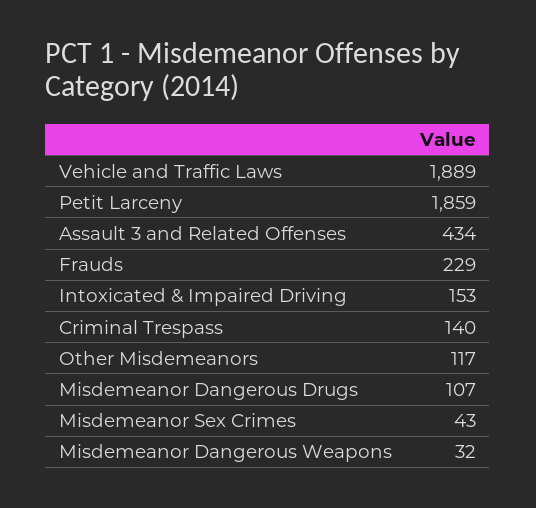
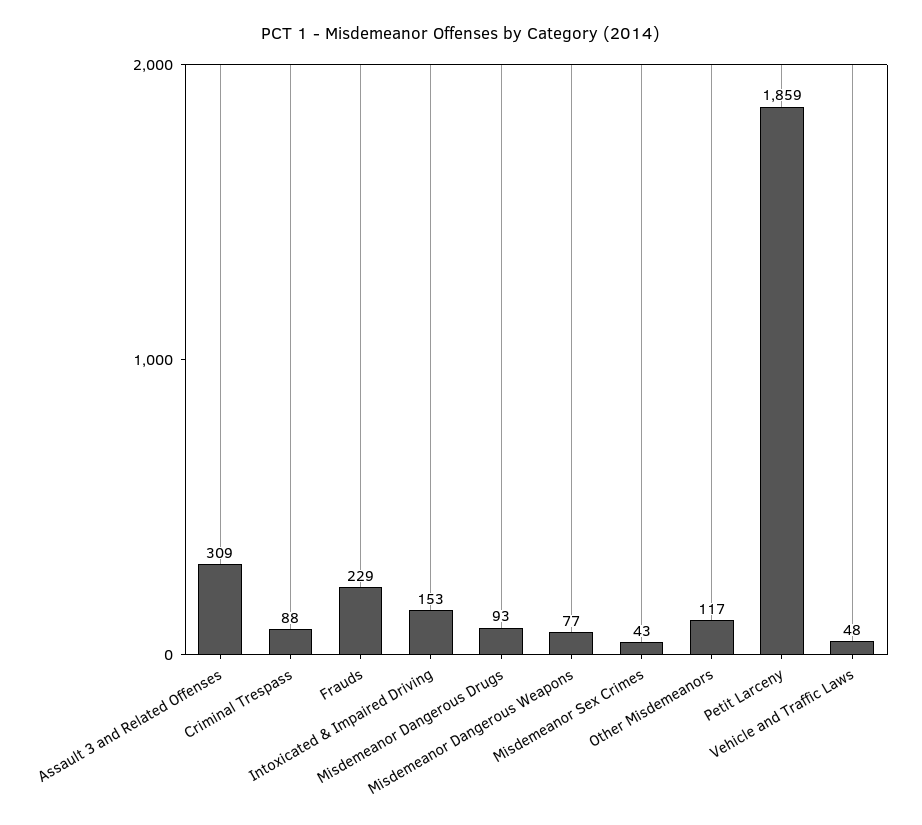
Vehicle and Traffic Laws: 1889 -> 48
Assault 3 and Related Offenses: 434 -> 309
Criminal Trespass: 140 -> 88
Misdemeanor Dangerous Drugs: 107 -> 93
Misdemeanor Dangerous Weapons: 32 -> 77

